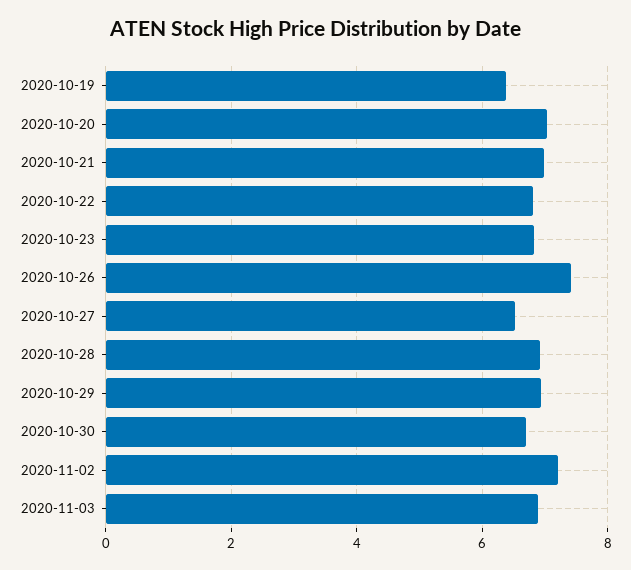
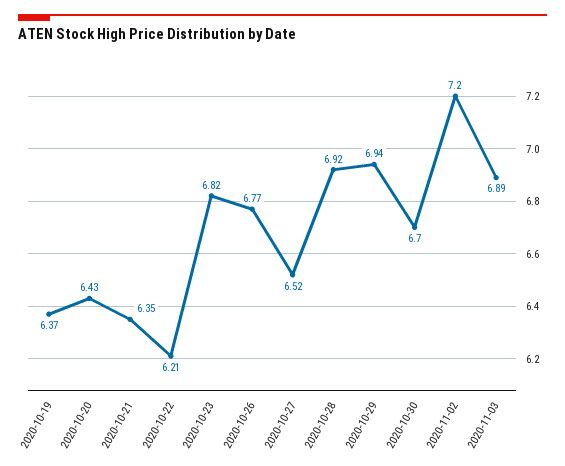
2020-10-20: 7 -> 6.43
2020-10-21: 7 -> 6.35
2020-10-22: 6.8 -> 6.21
2020-10-26: 7.4 -> 6.77

